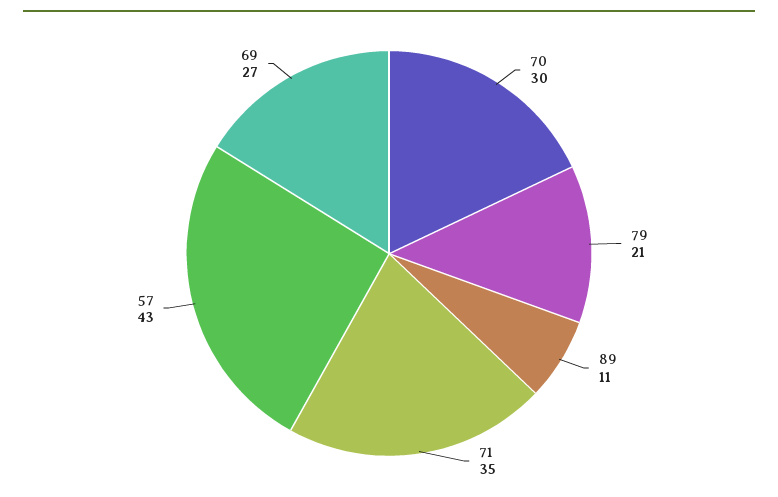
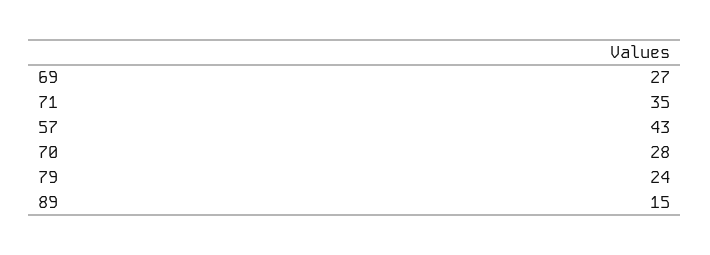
70: 30 -> 28
79: 21 -> 24
89: 11 -> 15

